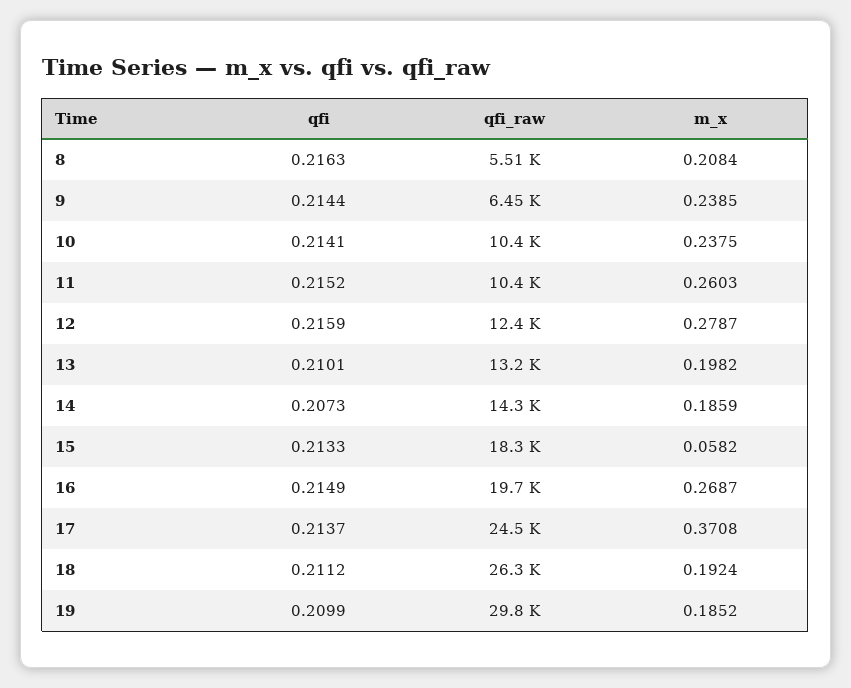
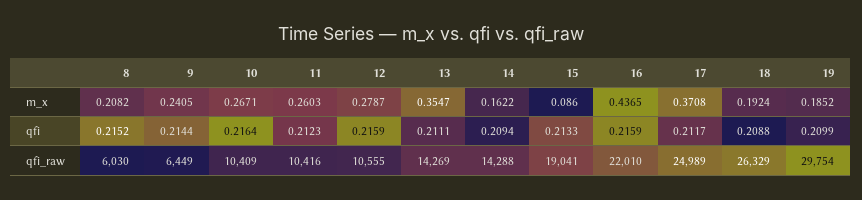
qfi, 8: 0.2163 -> 0.2152
qfi_raw, 8: 5510 -> 6030
m_x, 8: 0.2084 -> 0.2082
m_x, 9: 0.2385 -> 0.2405
qfi, 10: 0.2141 -> 0.2164
m_x, 10: 0.2375 -> 0.2671
qfi, 11: 0.2152 -> 0.2123
qfi_raw, 12: 12400 -> 10555
qfi, 13: 0.2101 -> 0.2111
qfi_raw, 13: 13200 -> 14269
m_x, 13: 0.1982 -> 0.3547
qfi, 14: 0.2073 -> 0.2094
m_x, 14: 0.1859 -> 0.1622
qfi_raw, 15: 18300 -> 19041
m_x, 15: 0.0582 -> 0.086
qfi, 16: 0.2149 -> 0.2159
qfi_raw, 16: 19700 -> 22010
m_x, 16: 0.2687 -> 0.4365
qfi, 17: 0.2137 -> 0.2117
qfi_raw, 17: 24500 -> 24989
qfi, 18: 0.2112 -> 0.2088

